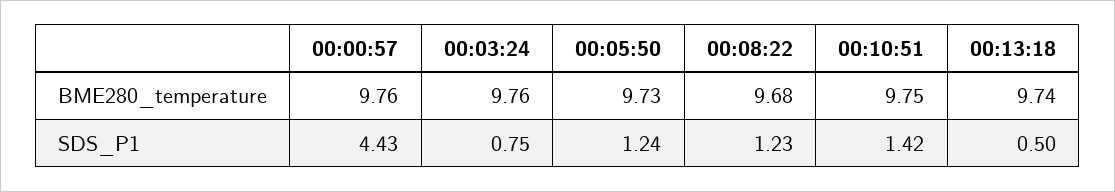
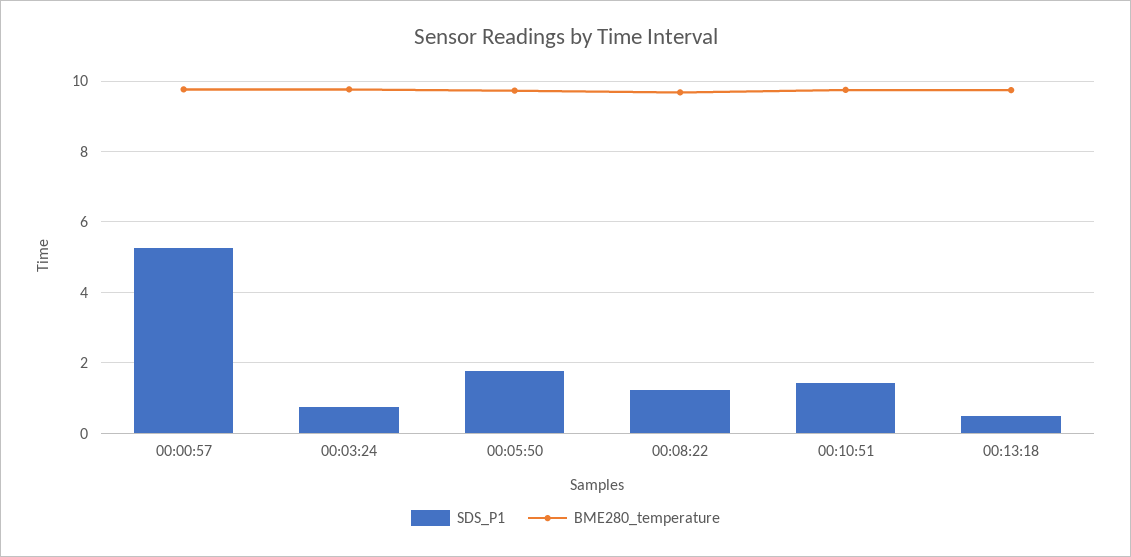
SDS_P1, 00:00:57: 4.43 -> 5.2
SDS_P1, 00:05:50: 1.24 -> 1.8

